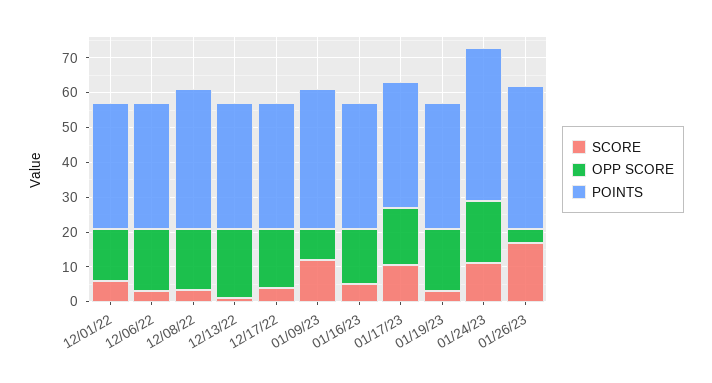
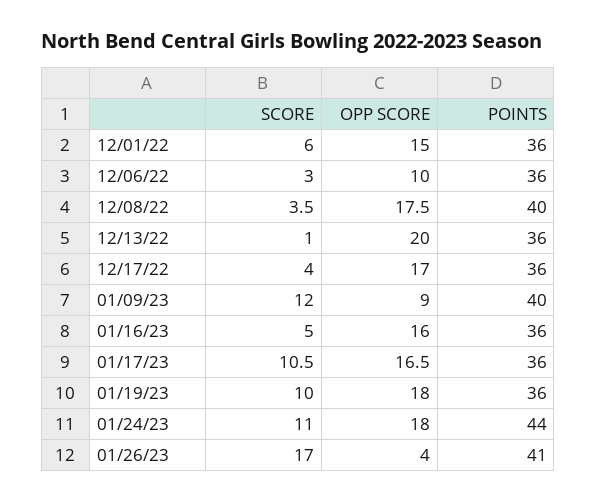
OPP SCORE, 12/06/22: 17.5 -> 10
SCORE, 01/19/23: 2.5 -> 10

